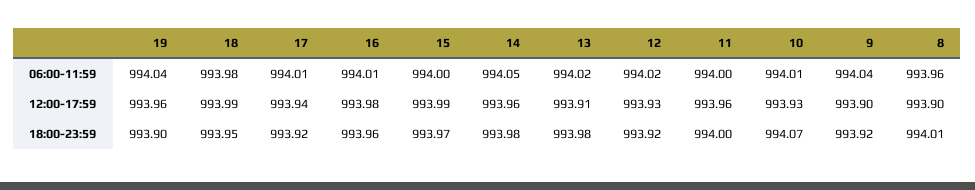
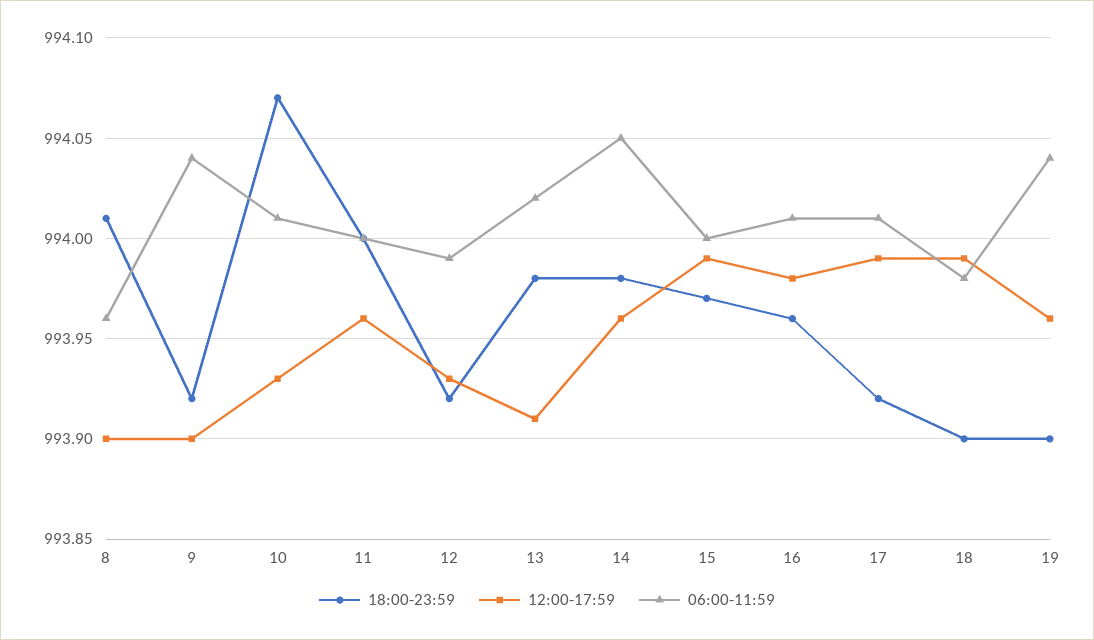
06:00-11:59, 12: 994.02 -> 993.99
12:00-17:59, 17: 993.94 -> 993.99
18:00-23:59, 18: 993.95 -> 993.9

